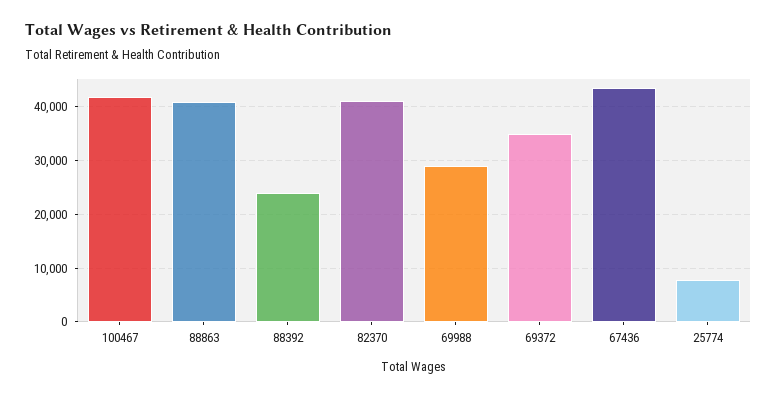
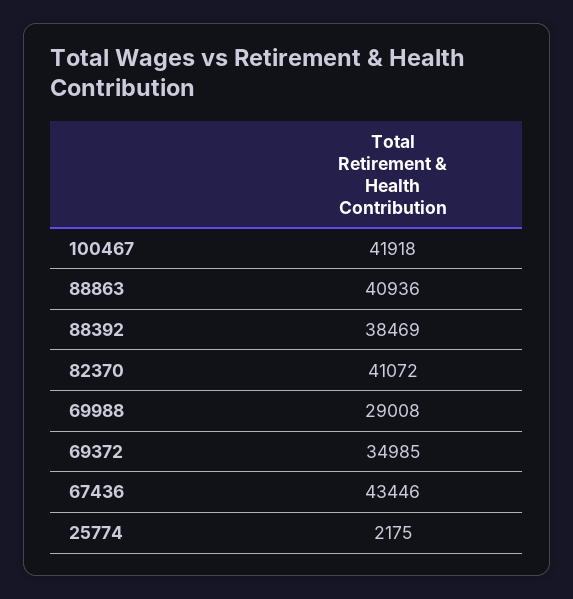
88392: 24000 -> 38469
25774: 8000 -> 2175

